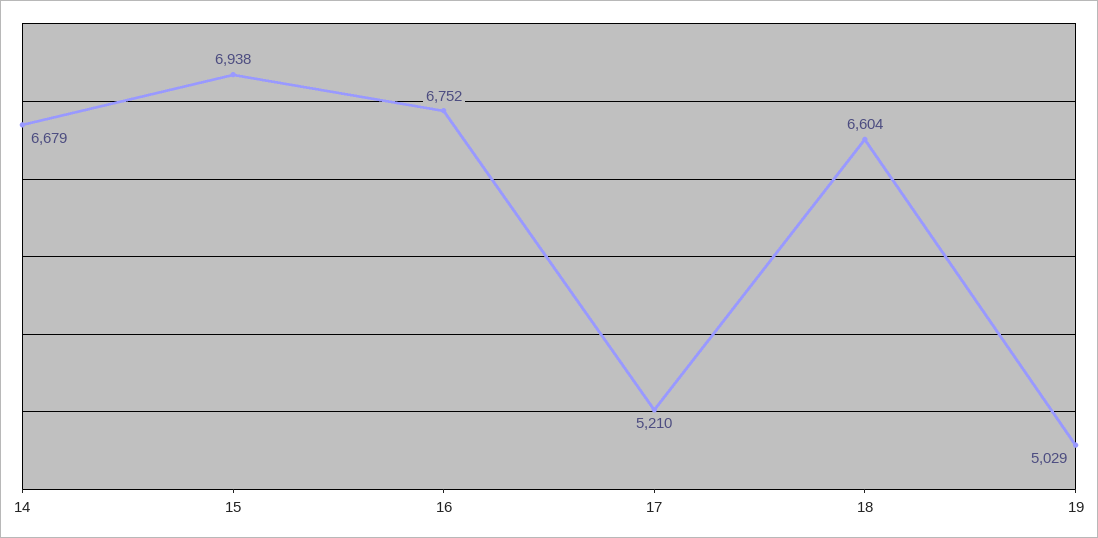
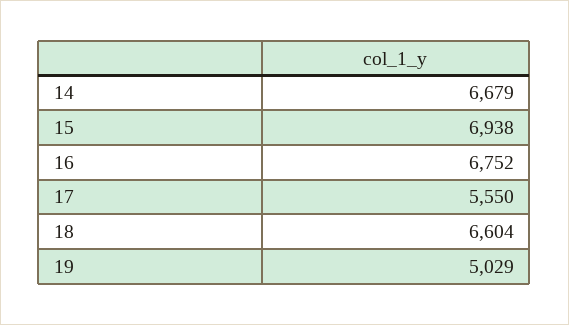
17: 5210 -> 5550

